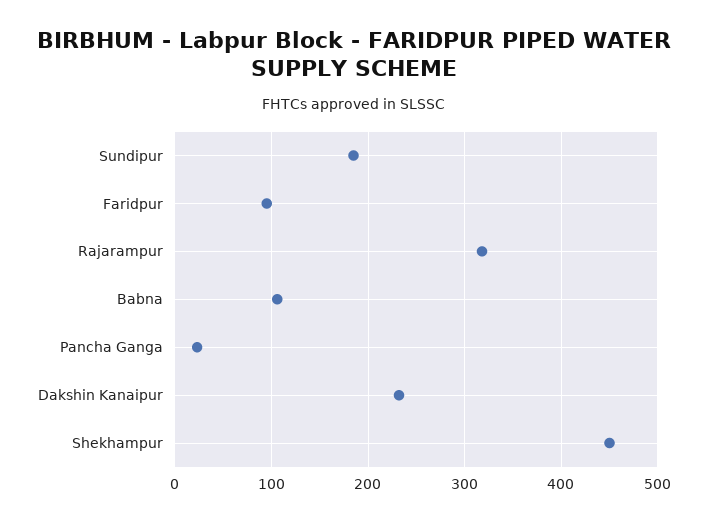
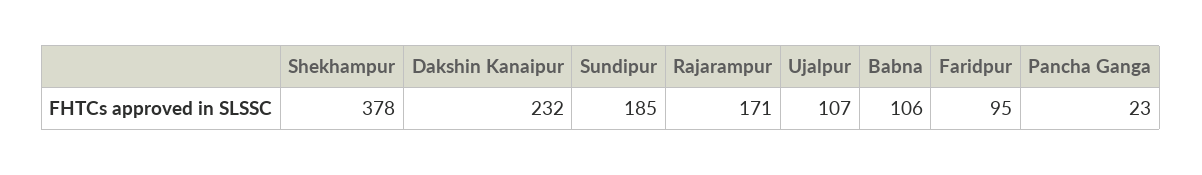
Rajarampur: 320 -> 171
Shekhampur: 450 -> 378
Ujalpur: none -> 107

